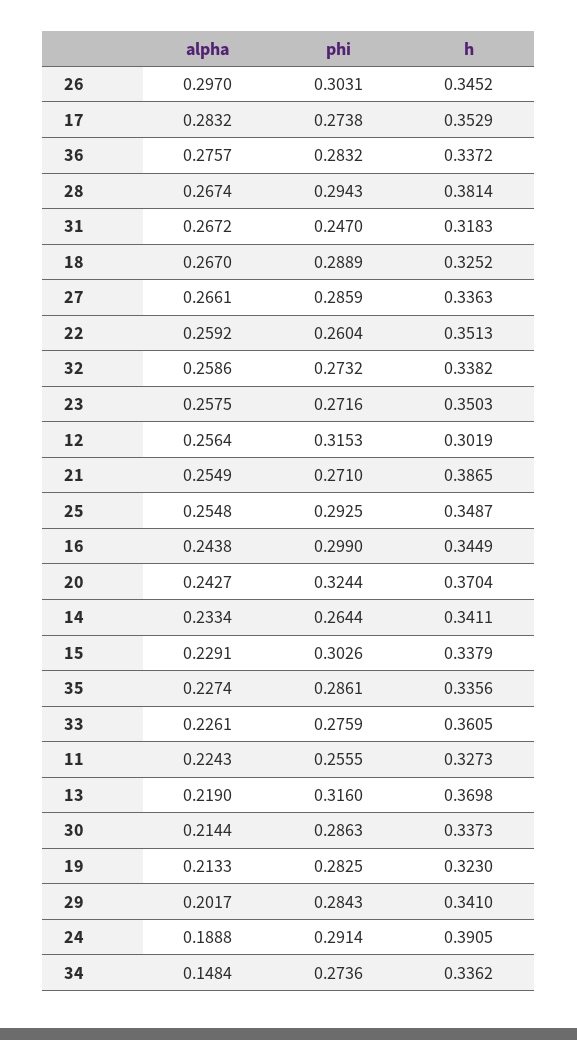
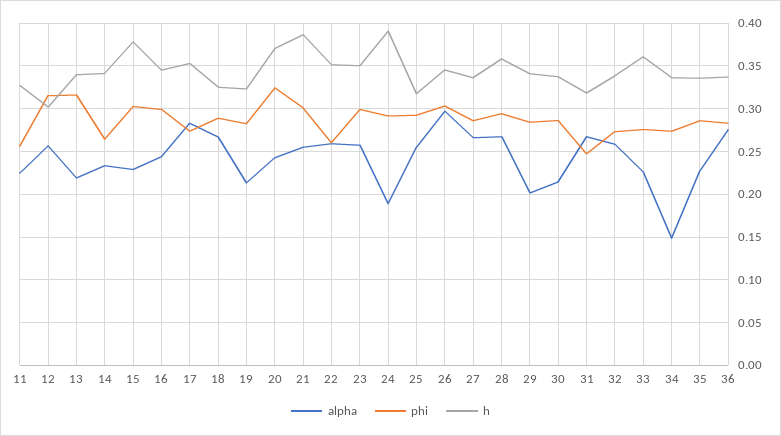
h, 28: 0.3814 -> 0.36
phi, 23: 0.2716 -> 0.3
phi, 21: 0.271 -> 0.3
h, 25: 0.3487 -> 0.32
h, 15: 0.3379 -> 0.38
h, 13: 0.3698 -> 0.34

